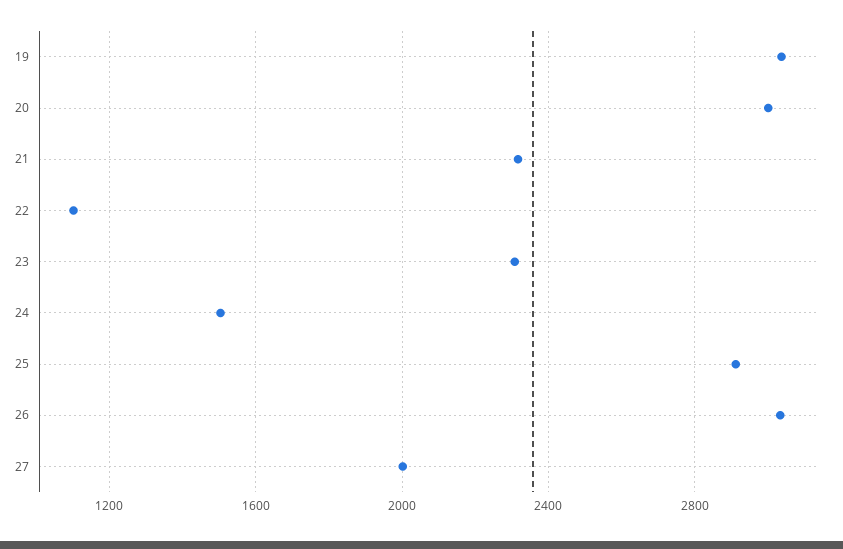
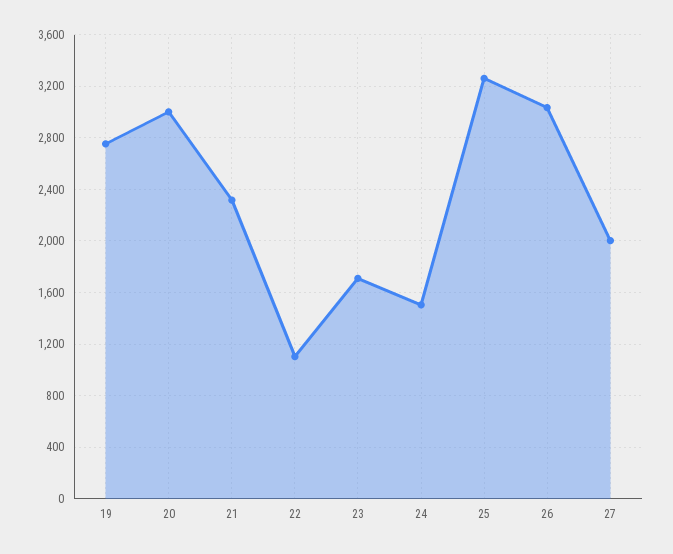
19: 3050 -> 2750
23: 2300 -> 1700
25: 2900 -> 3250

